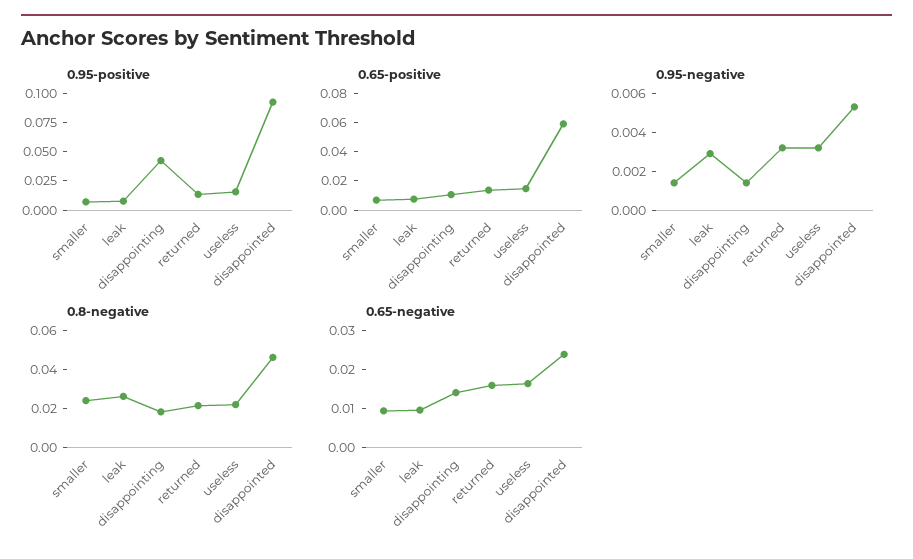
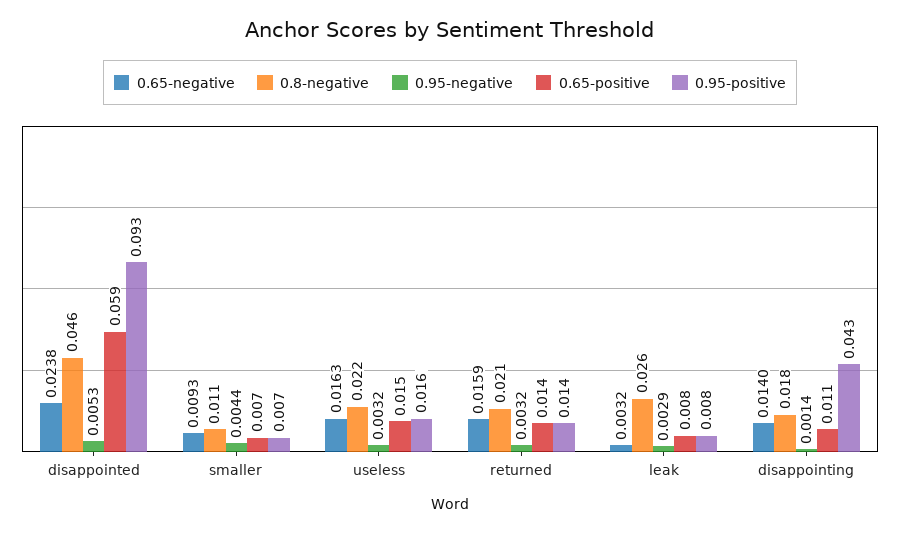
0.95-negative, smaller: 0.0015 -> 0.0044
0.8-negative, smaller: 0.025 -> 0.011
0.65-negative, leak: 0.01 -> 0.0032

